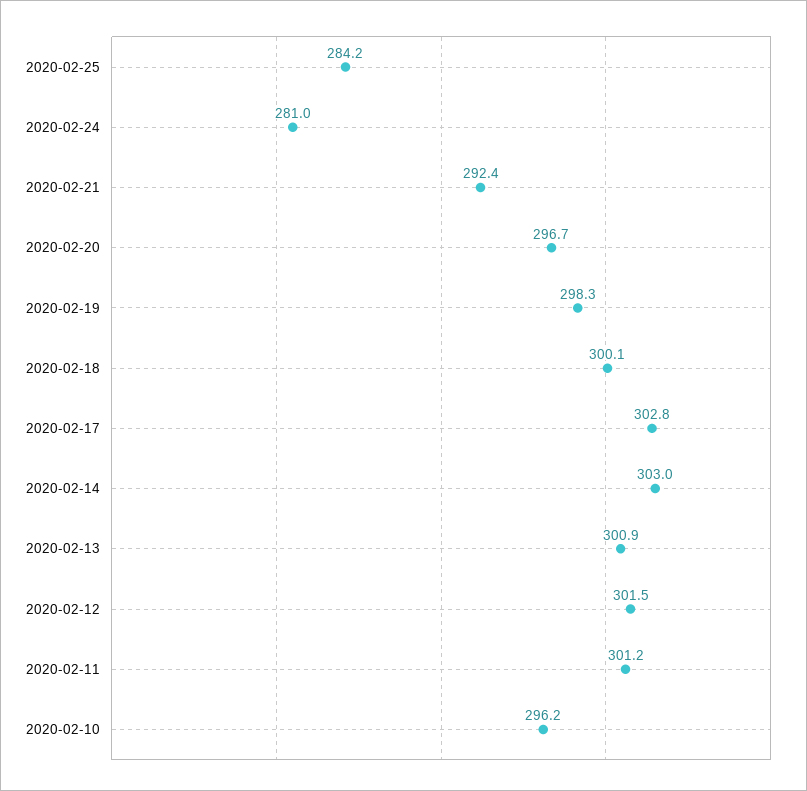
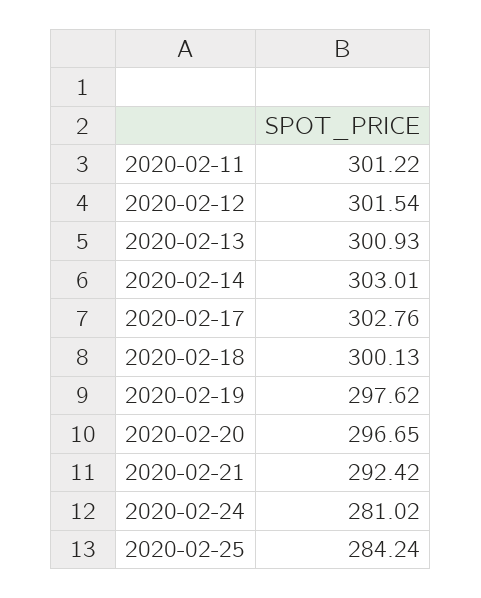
2020-02-19: 298.3 -> 297.62
2020-02-10: 296.2 -> none

